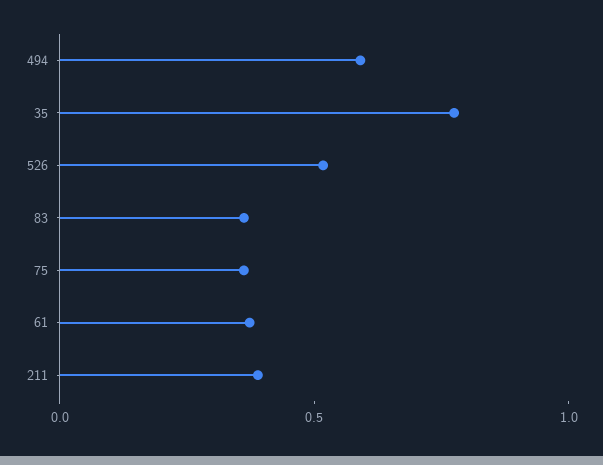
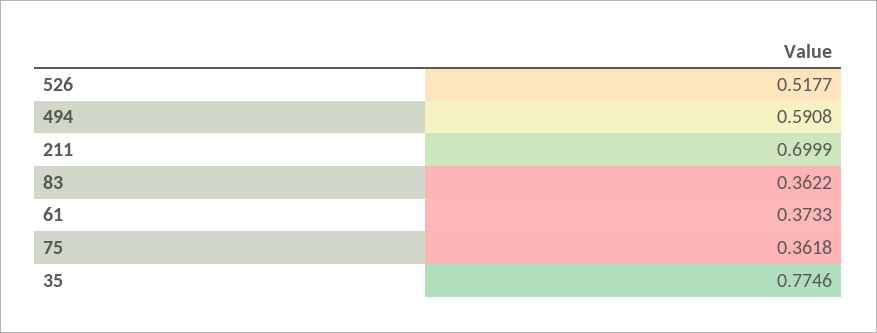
211: 0.4 -> 0.6999

